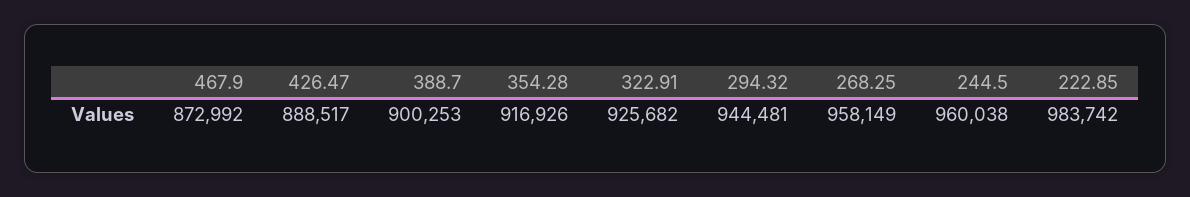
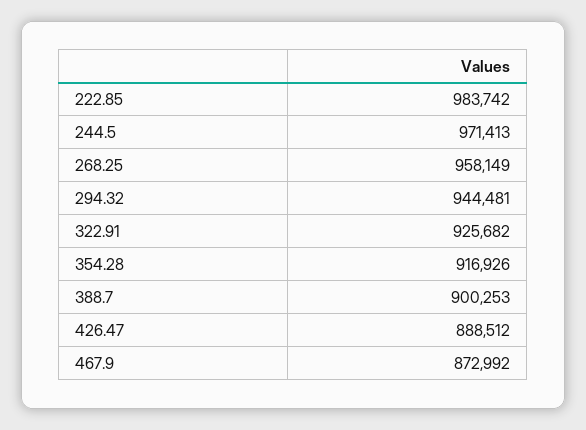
426.47: 888517 -> 888512
244.5: 960038 -> 971413

